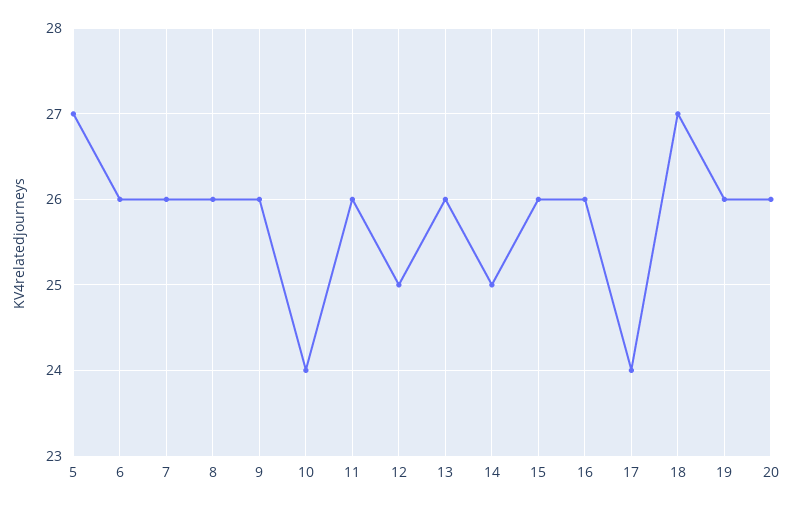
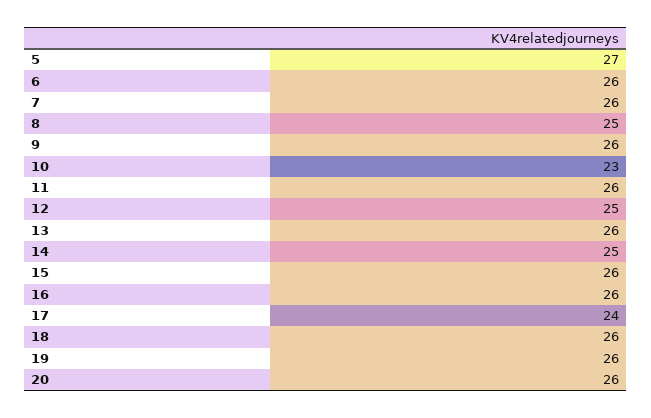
8: 26 -> 25
10: 24 -> 23
18: 27 -> 26

